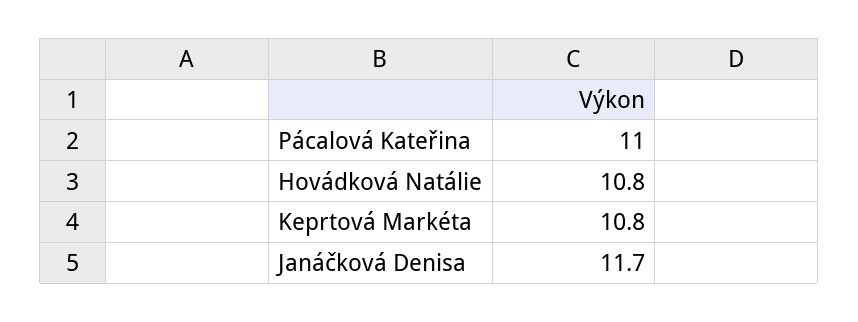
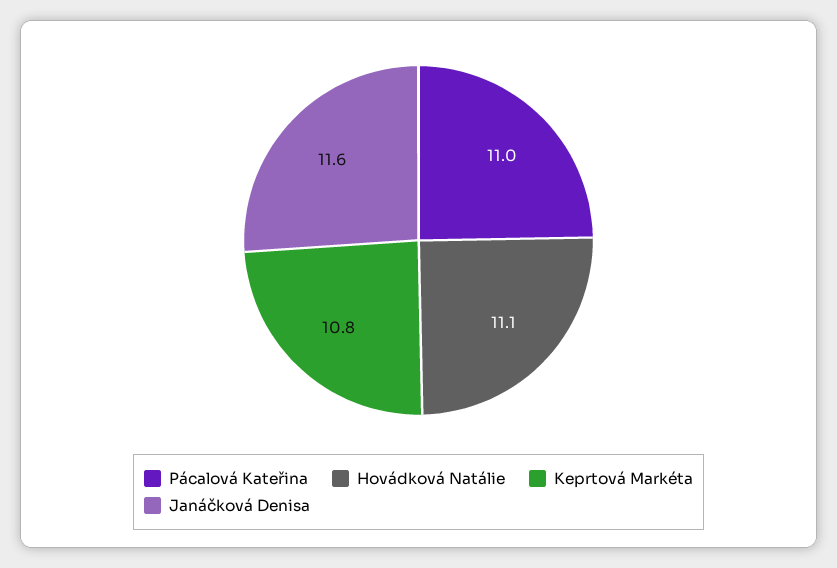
Hovádková Natálie: 10.8 -> 11.1
Janáčková Denisa: 11.7 -> 11.6

